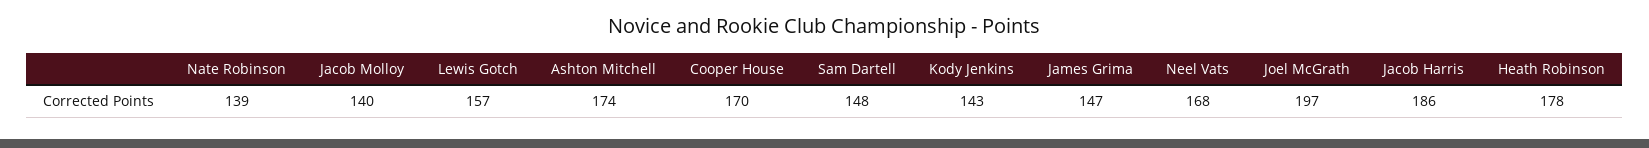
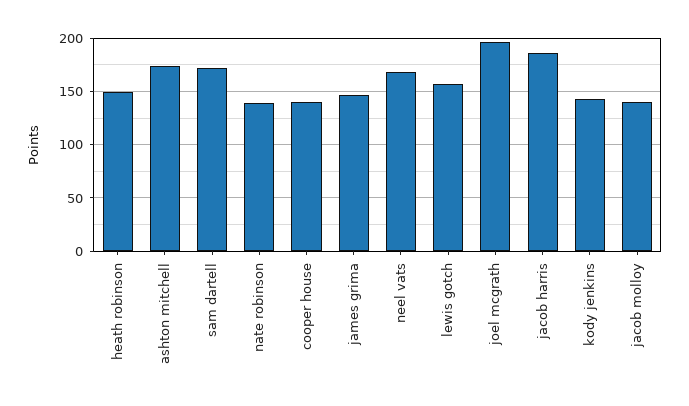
Cooper House: 170 -> 140
Sam Dartell: 148 -> 170
Heath Robinson: 178 -> 150

